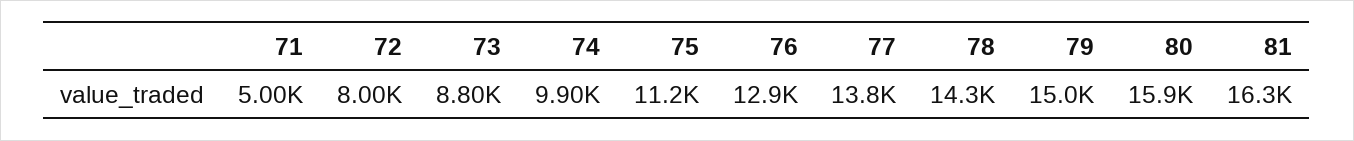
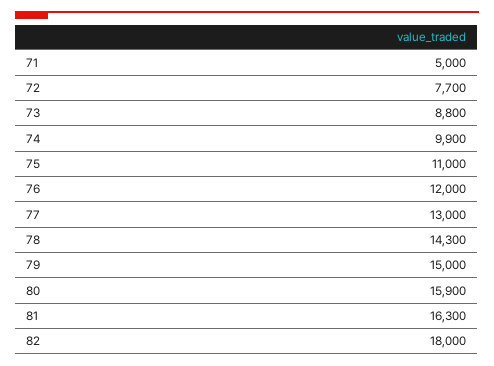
72: 8000 -> 7700
75: 11200 -> 11000
76: 12900 -> 12000
77: 13800 -> 13000
82: none -> 18000

